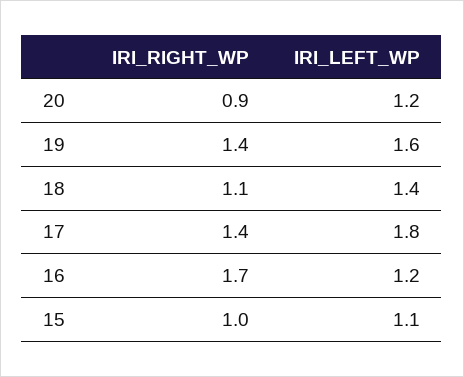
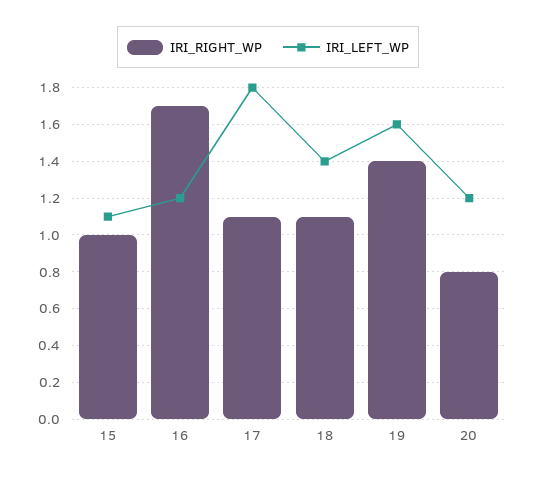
IRI_RIGHT_WP, 20: 0.9 -> 0.8
IRI_RIGHT_WP, 17: 1.4 -> 1.1

